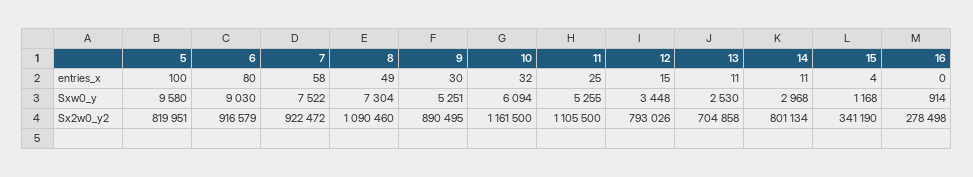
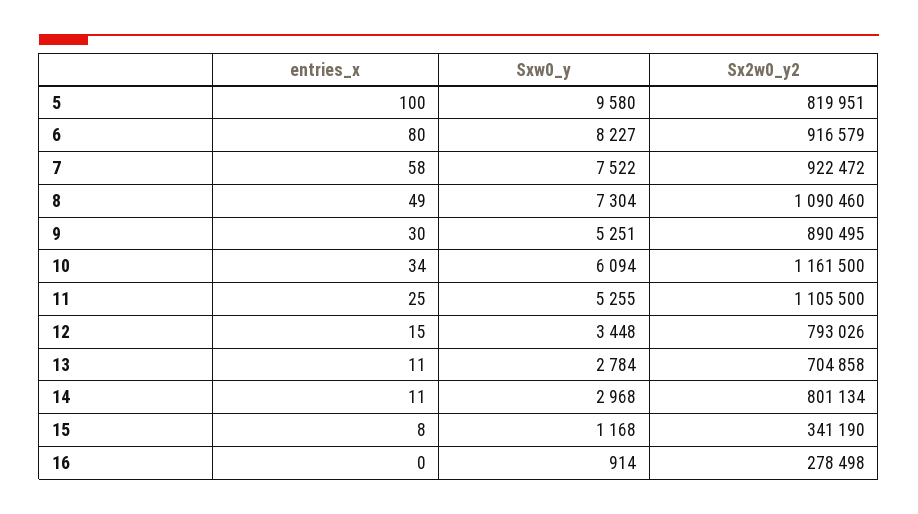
10, entries_x: 32 -> 34
15, entries_x: 4 -> 8
6, Sxw0_y: 9030 -> 8227
13, Sxw0_y: 2530 -> 2784

